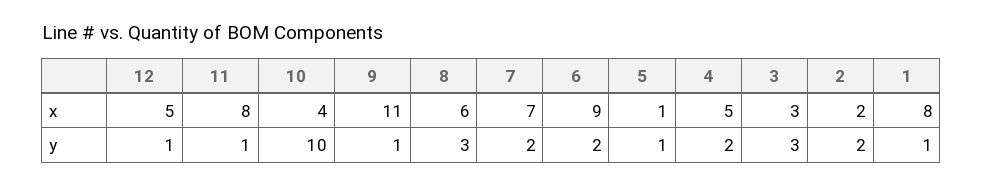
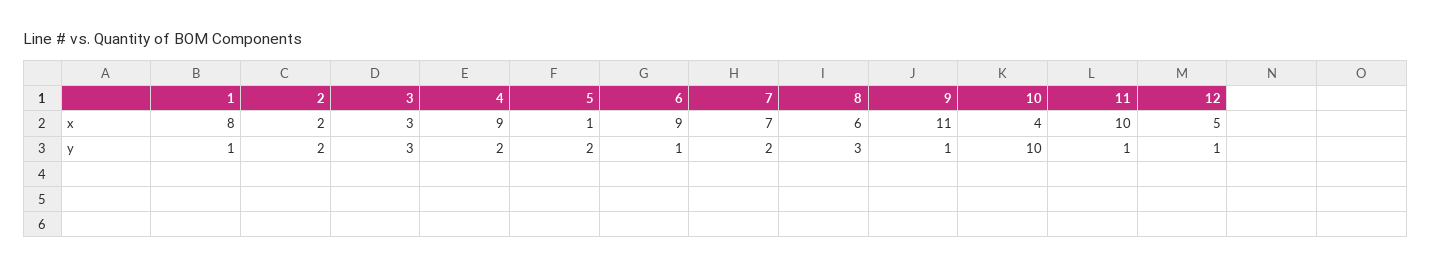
11, x: 8 -> 10
4, x: 5 -> 9
6, y: 2 -> 1
5, y: 1 -> 2

